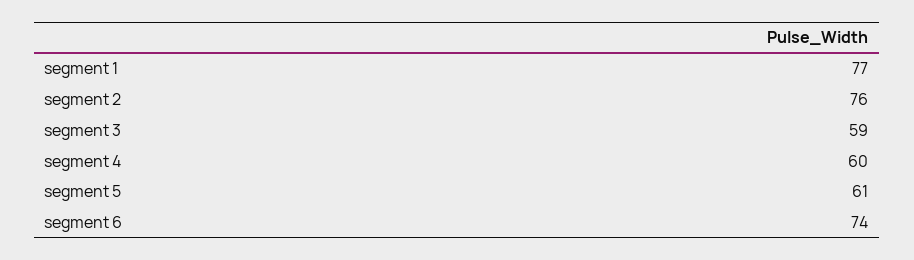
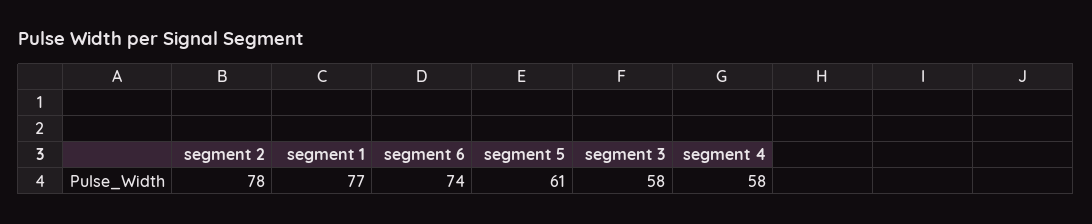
segment 2: 76 -> 78
segment 3: 59 -> 58
segment 4: 60 -> 58

